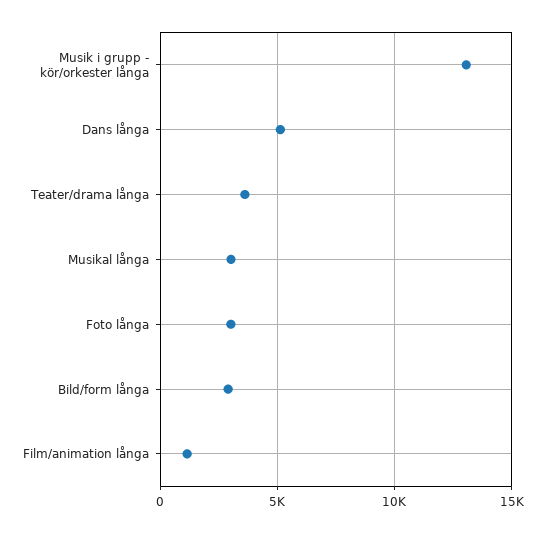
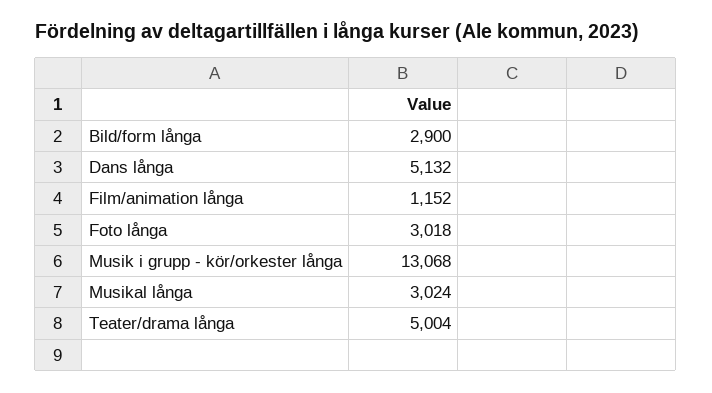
Teater/drama långa: 3500 -> 5004

